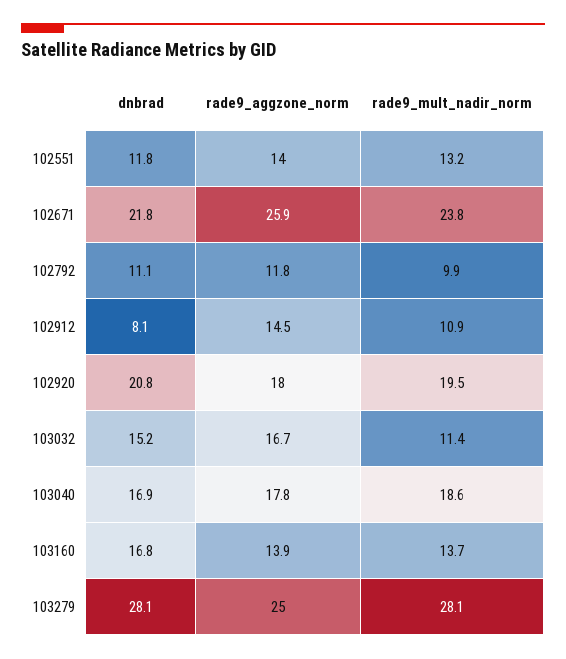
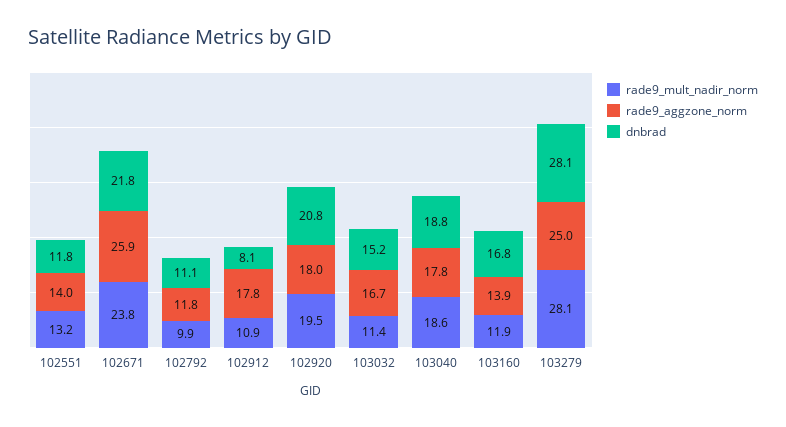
rade9_aggzone_norm, 102912: 14.5 -> 17.8
dnbrad, 103040: 16.9 -> 18.8
rade9_mult_nadir_norm, 103160: 13.7 -> 11.9

